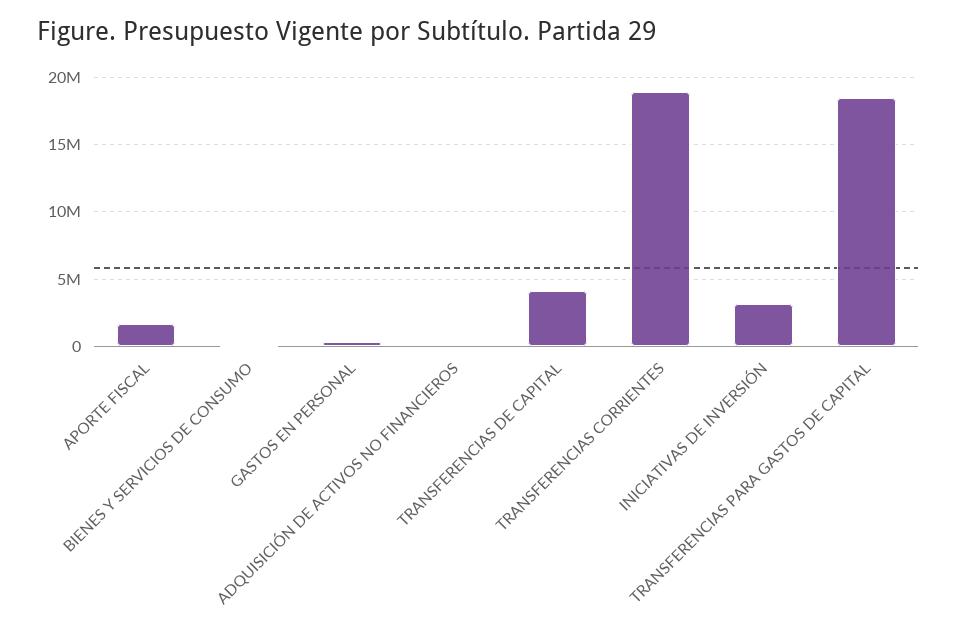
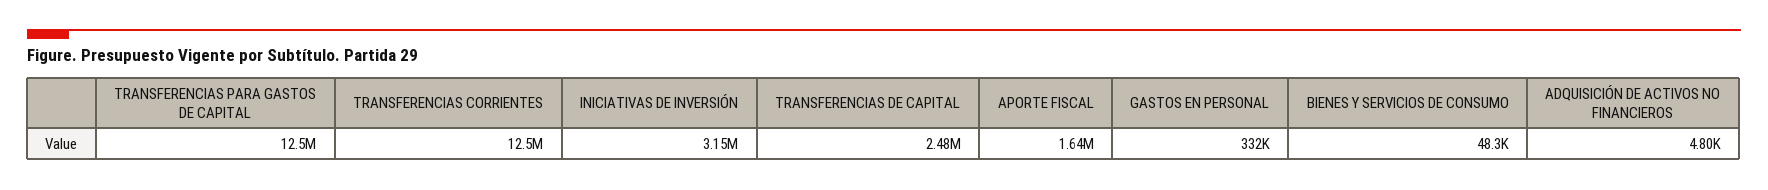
TRANSFERENCIAS DE CAPITAL: 4000000 -> 2480000
TRANSFERENCIAS CORRIENTES: 19000000 -> 12500000
TRANSFERENCIAS PARA GASTOS DE CAPITAL: 18500000 -> 12500000

